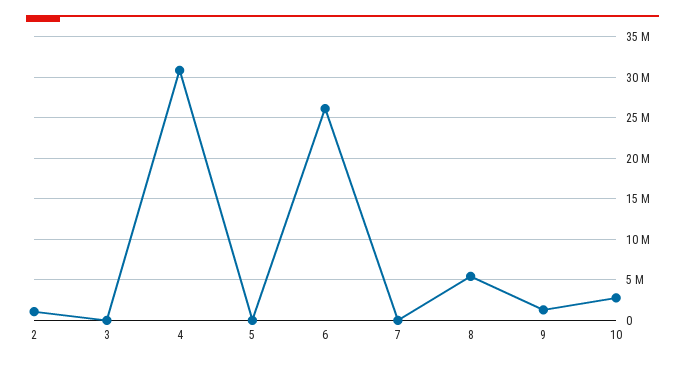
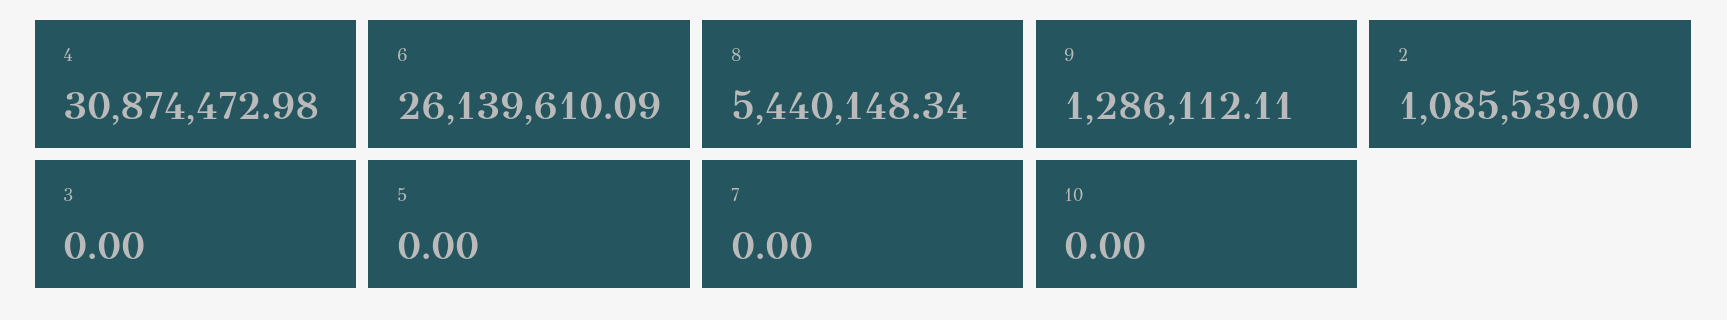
10: 3000000 -> 0

